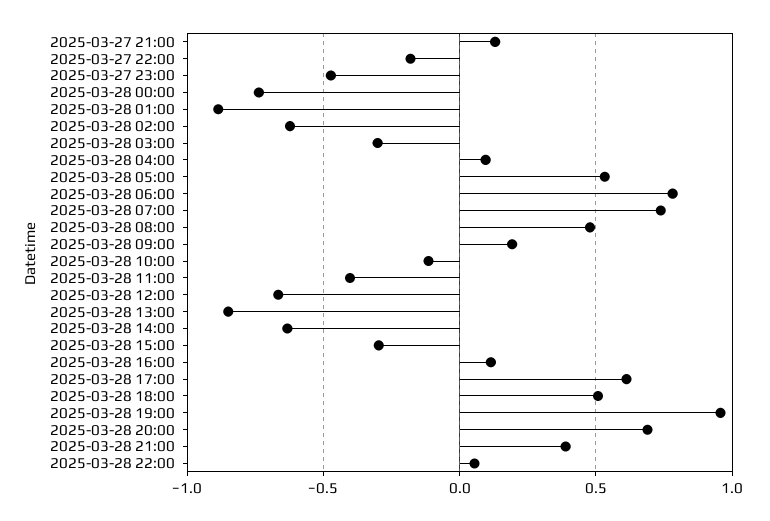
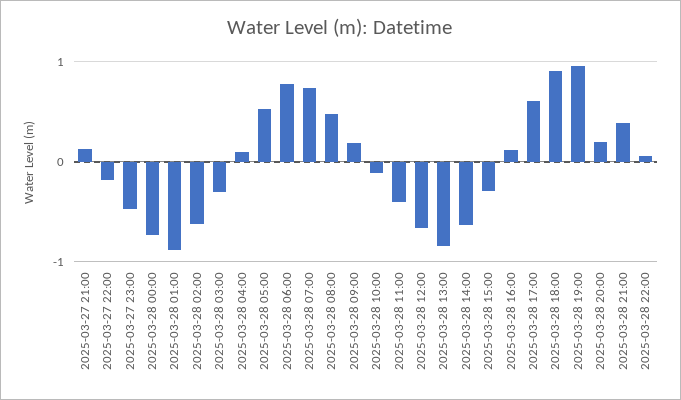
2025-03-28 18:00: 0.5 -> 0.9
2025-03-28 20:00: 0.7 -> 0.2

